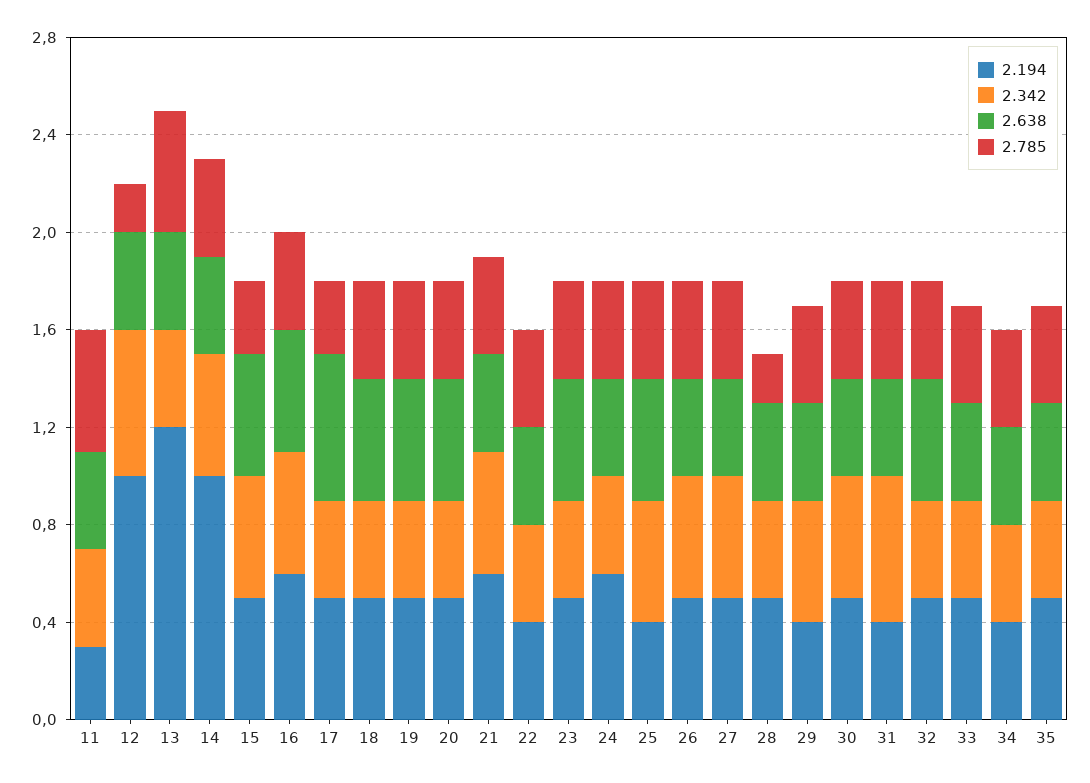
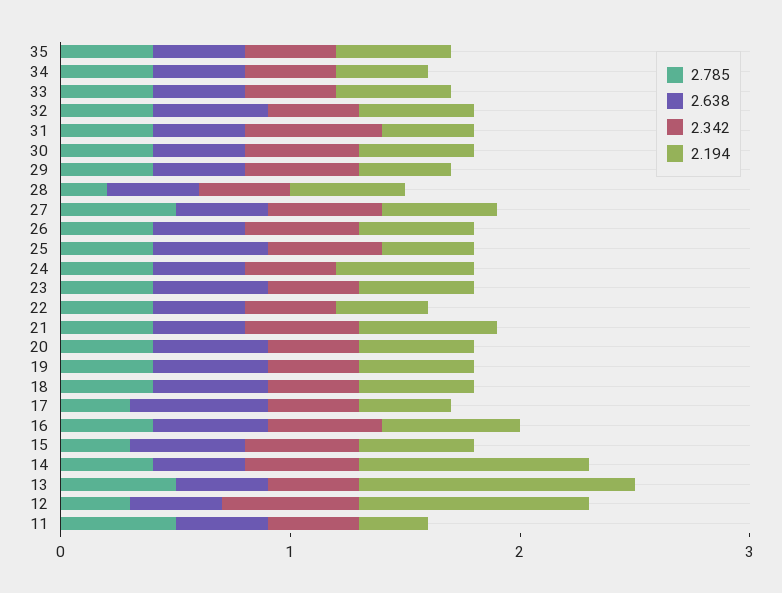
2.785, 12: 0.2 -> 0.3
2.194, 17: 0.5 -> 0.4
2.785, 27: 0.4 -> 0.5

